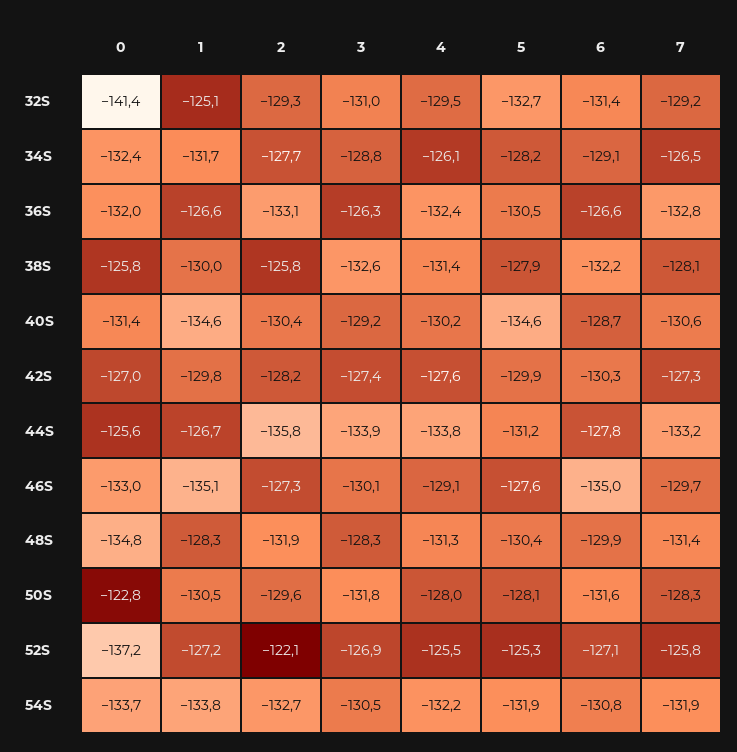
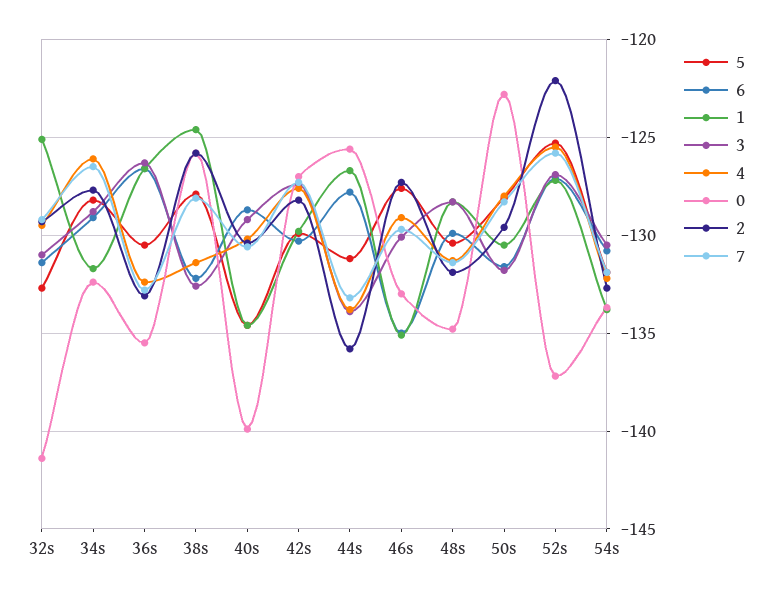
0, 36S: -132 -> -135.5
1, 38S: -130 -> -124.5
0, 40S: -131.4 -> -140

